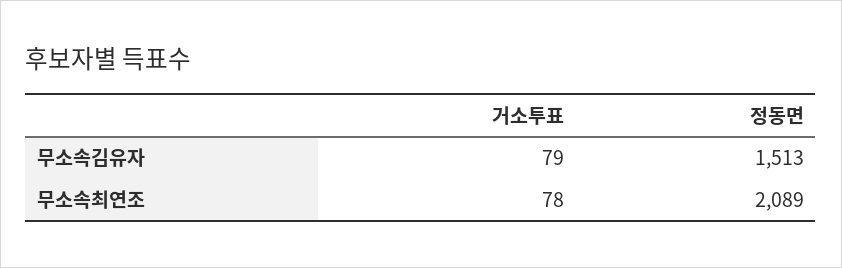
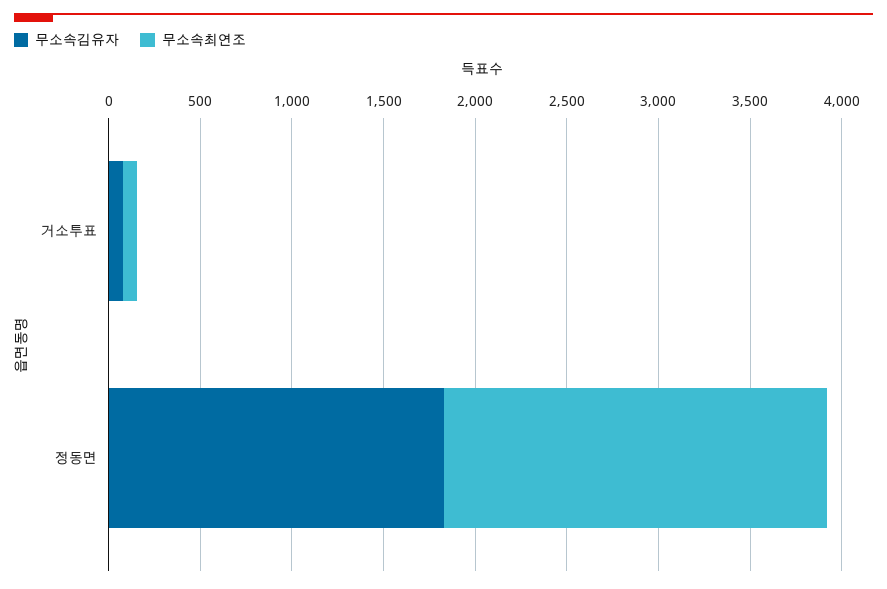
무소속김유자, 정동면: 1513 -> 1800

